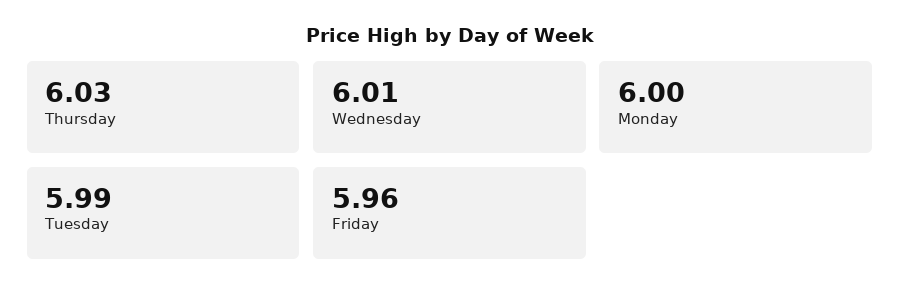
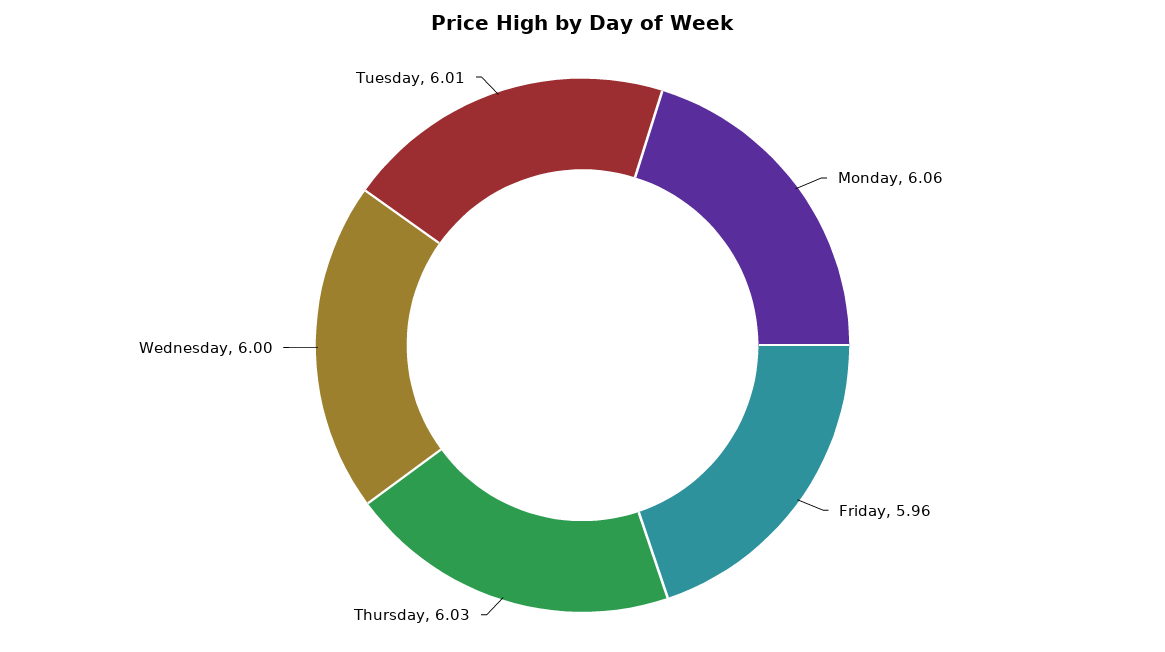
Wednesday: 6.01 -> 6
Monday: 6 -> 6.06
Tuesday: 5.99 -> 6.01

